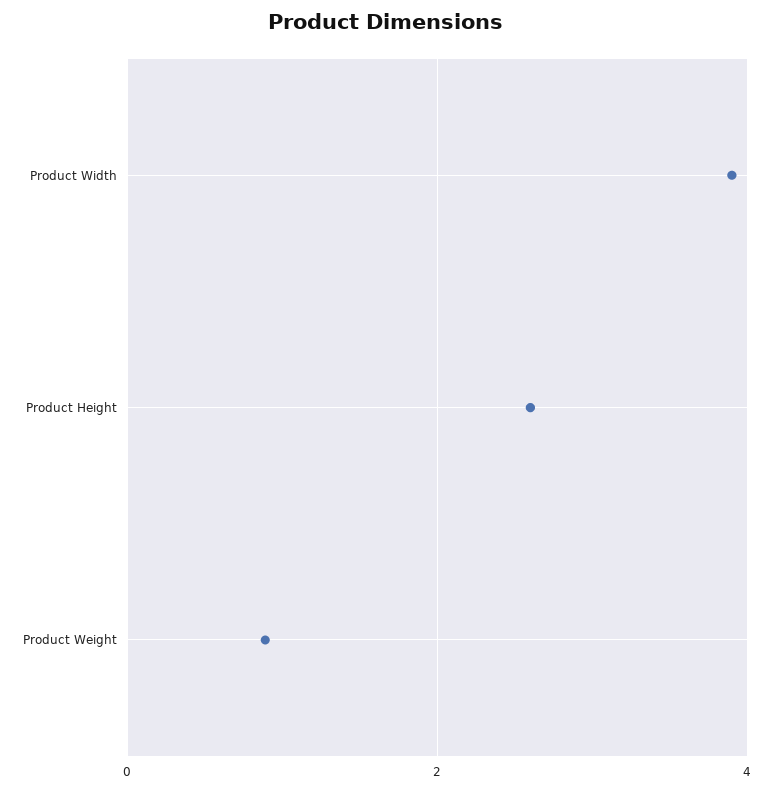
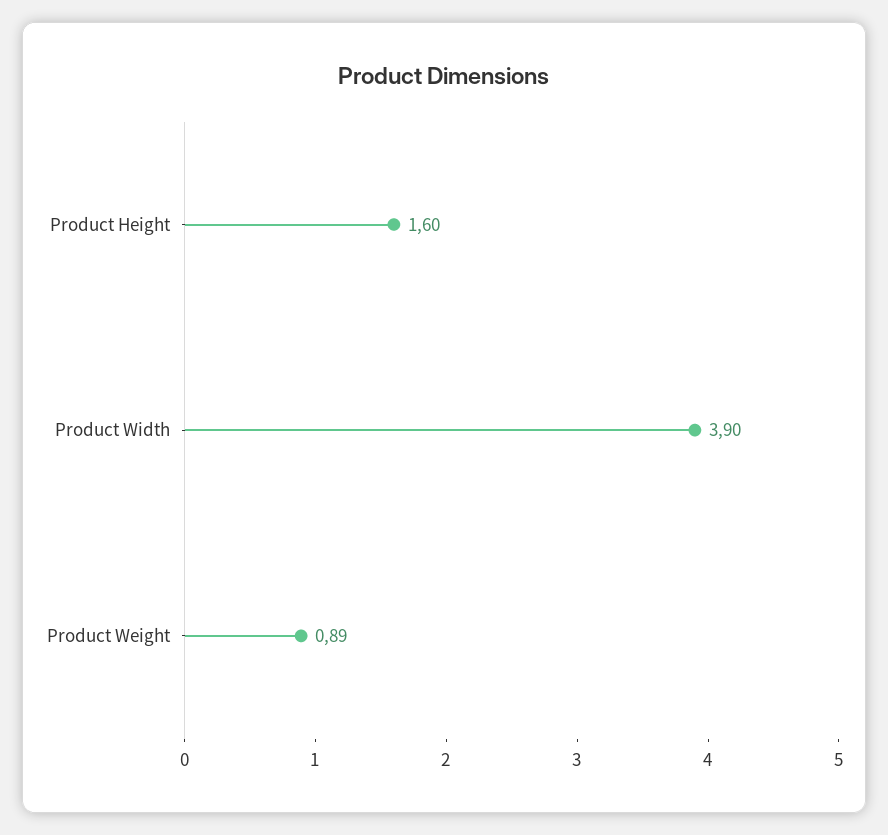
Product Height: 2.6 -> 1.6

